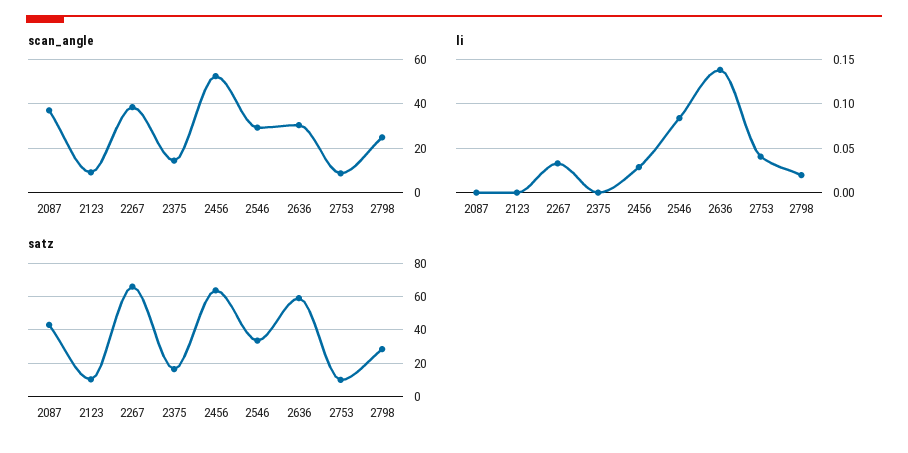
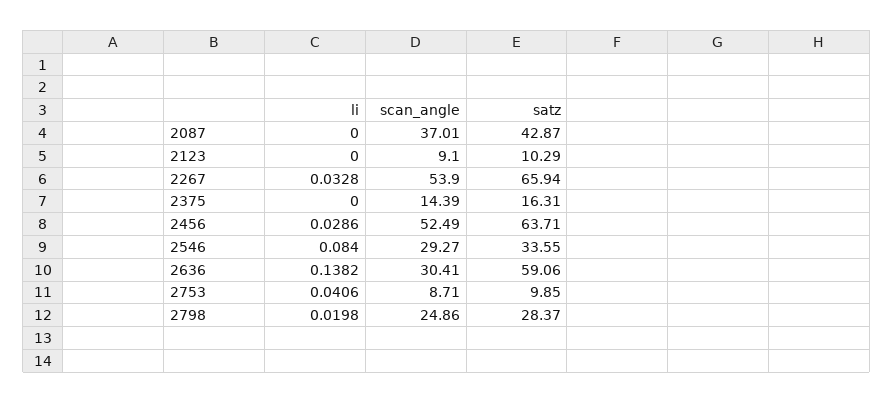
scan_angle, 2267: 40 -> 53.9

